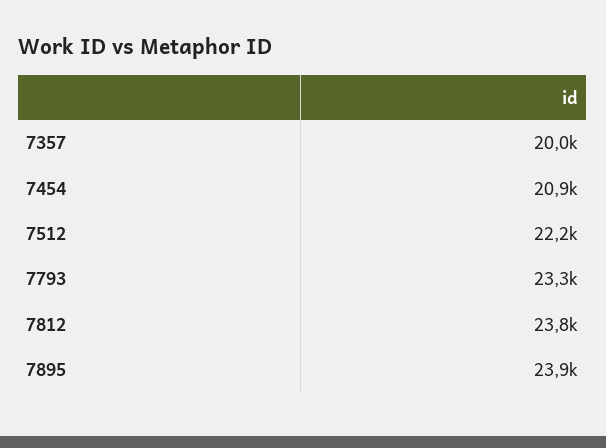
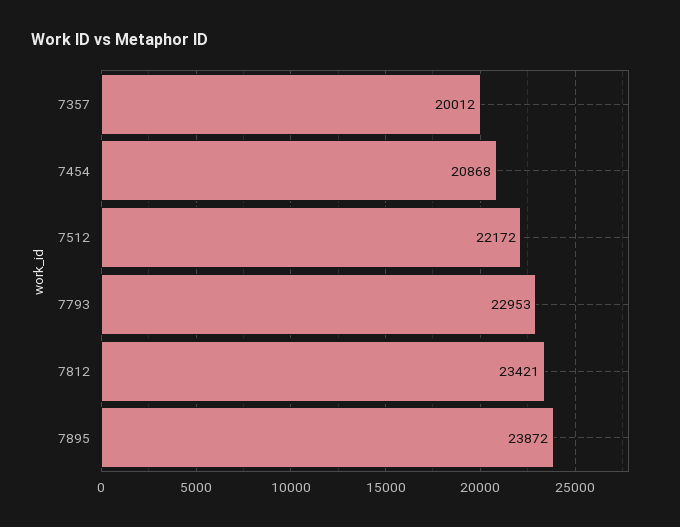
7793: 23300 -> 22953
7812: 23800 -> 23421

